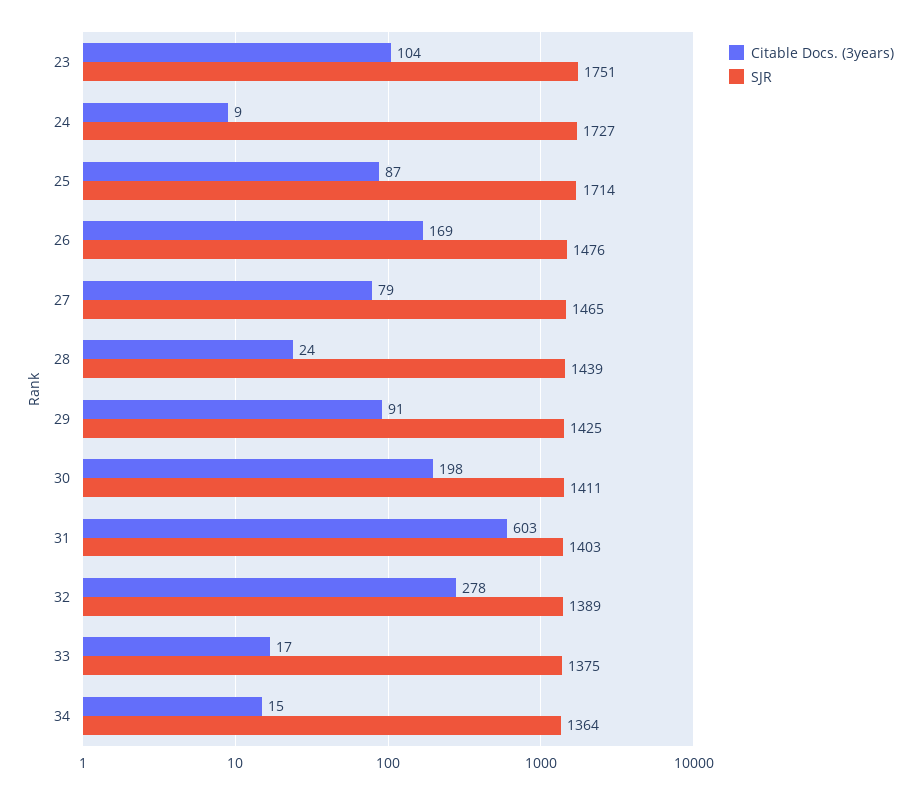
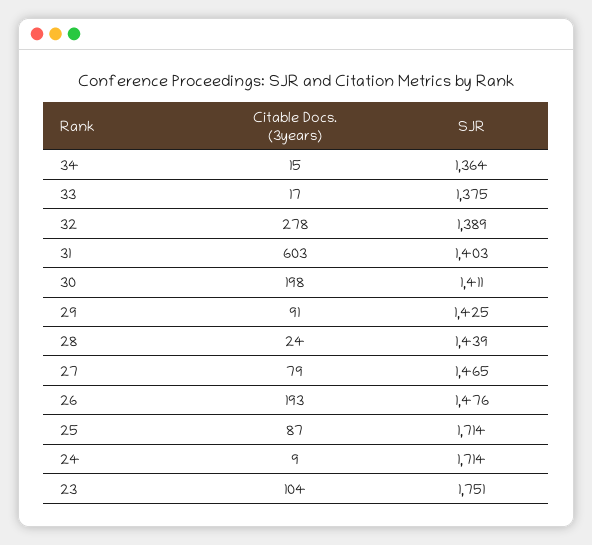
SJR, 24: 1727 -> 1714
Citable Docs. (3years), 26: 169 -> 193

